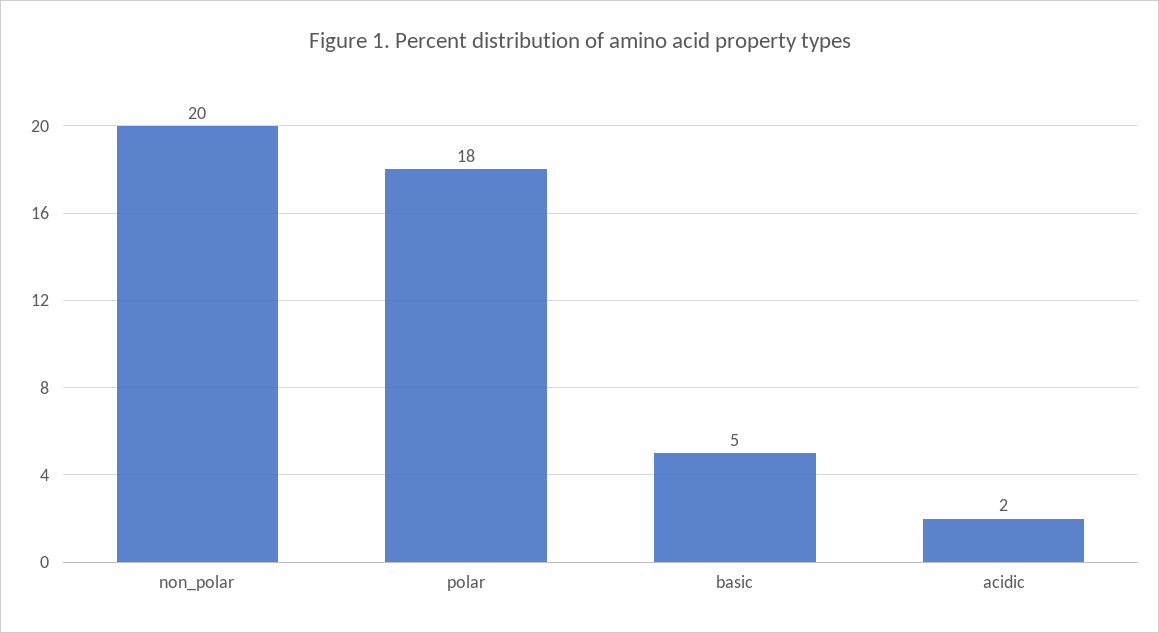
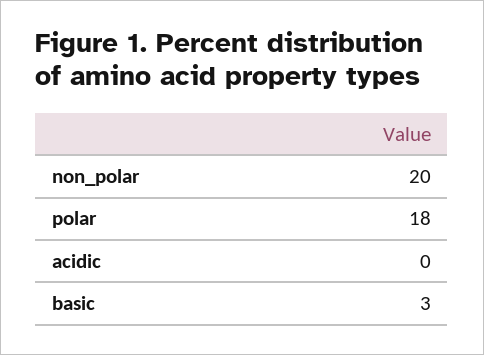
basic: 5 -> 3
acidic: 2 -> 0

